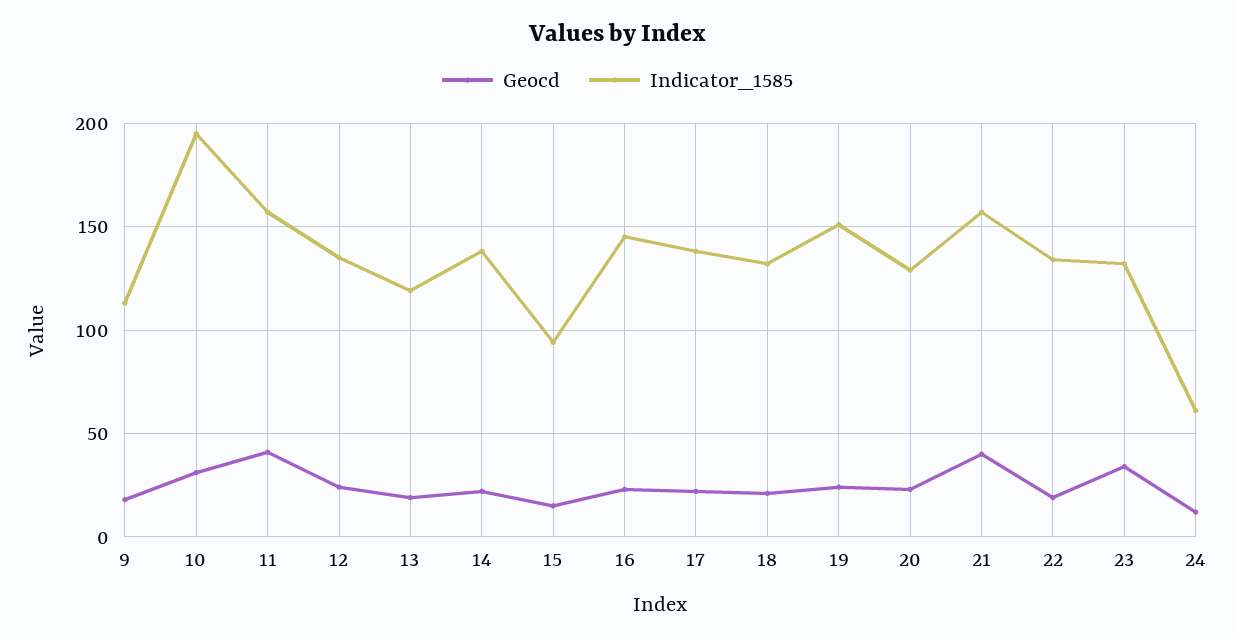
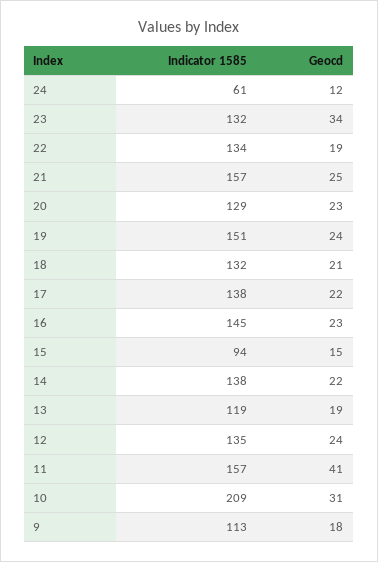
Indicator_1585, 10: 195 -> 209
Geocd, 21: 40 -> 25

